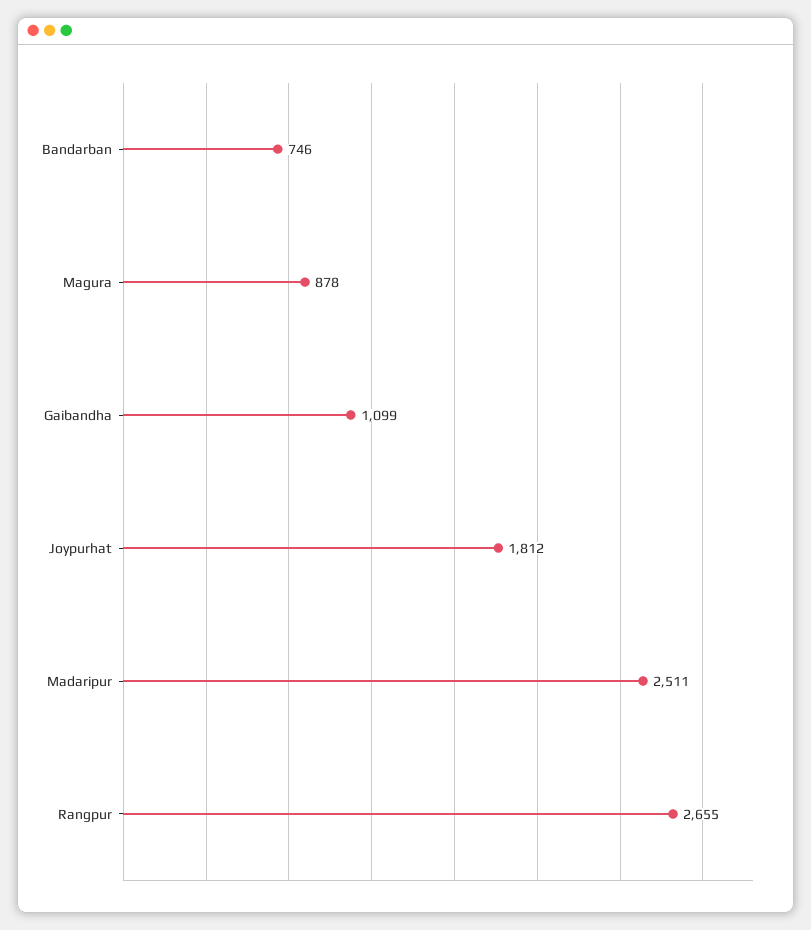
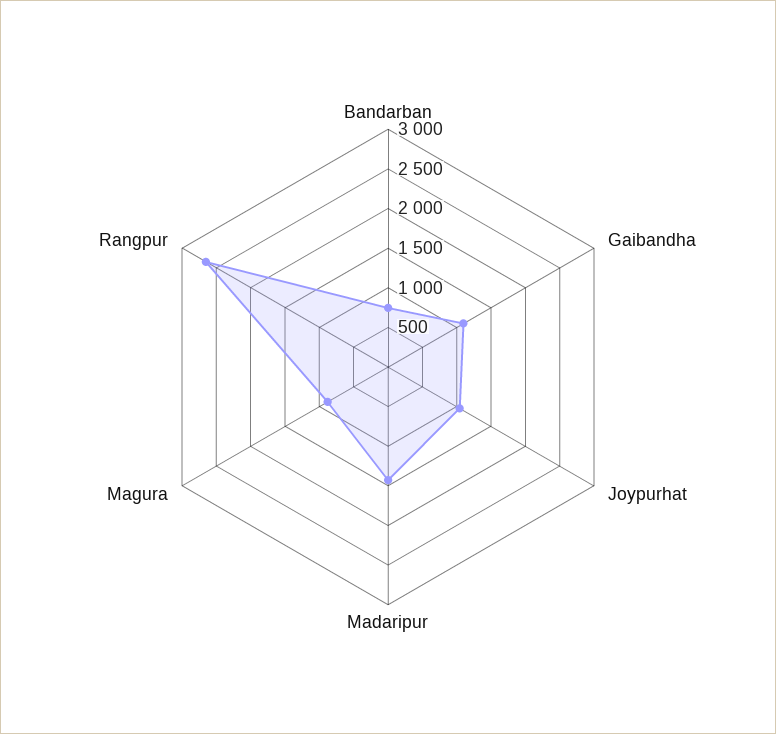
Joypurhat: 1812 -> 1000
Madaripur: 2511 -> 1500

